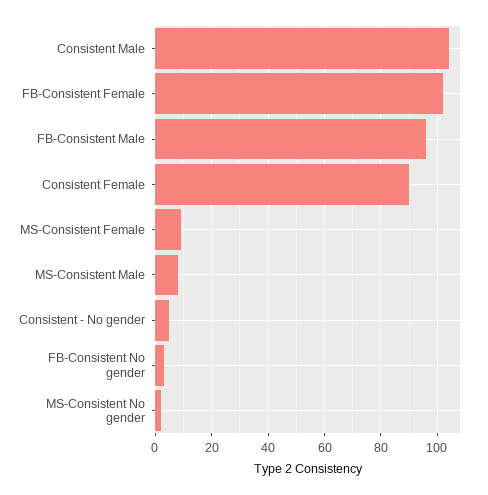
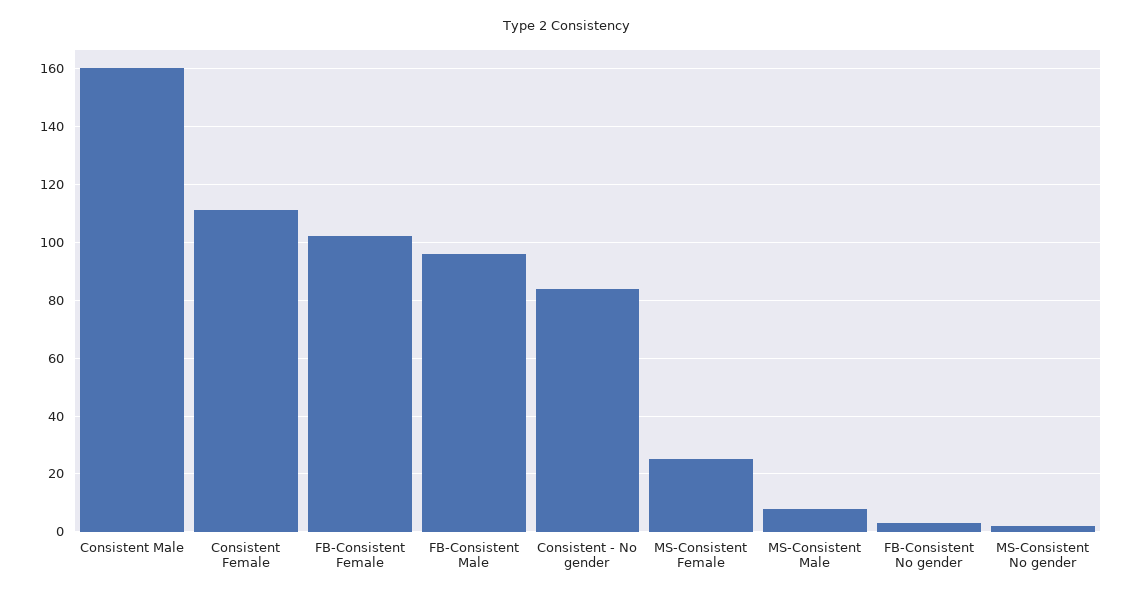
Consistent Male: 105 -> 160
Consistent Female: 90 -> 110
MS-Consistent Female: 10 -> 25
Consistent - No gender: 5 -> 85

